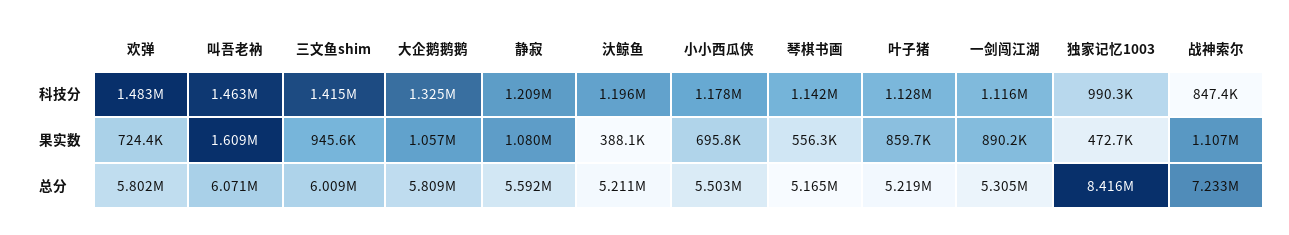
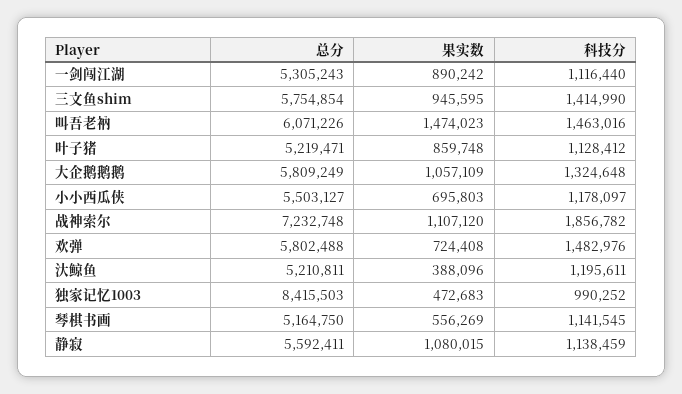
静寂, 科技分: 1209000 -> 1138459
战神索尔, 科技分: 847400 -> 1856782
叫吾老衲, 果实数: 1609000 -> 1474023
三文鱼shim, 总分: 6009000 -> 5754854

